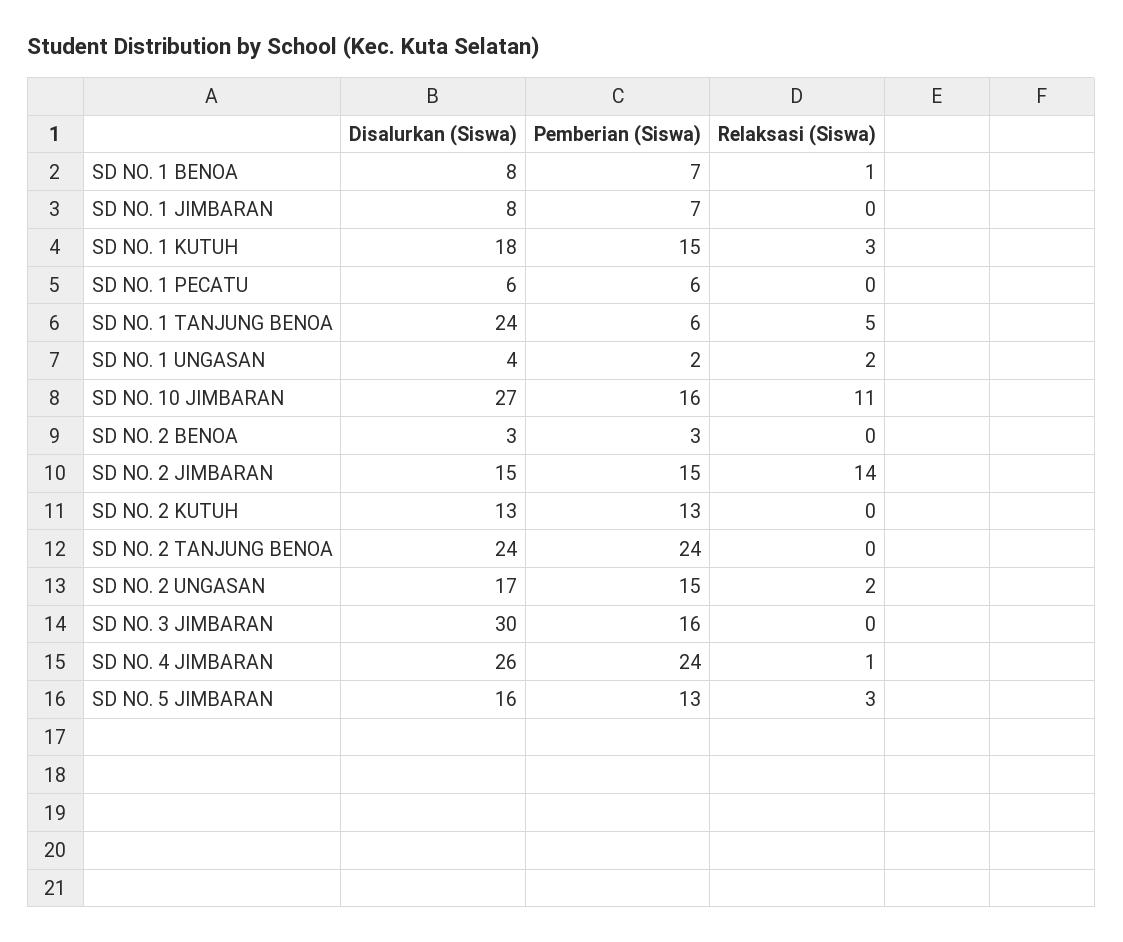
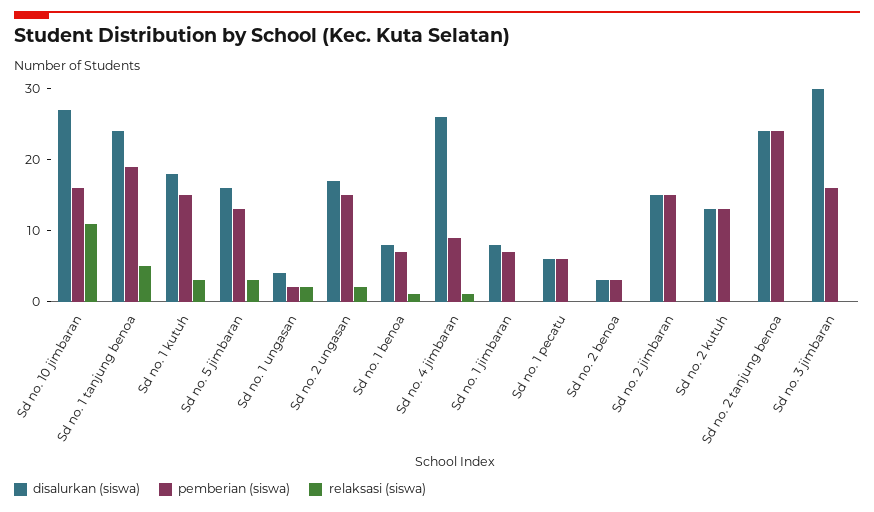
Pemberian (Siswa), SD NO. 1 TANJUNG BENOA: 6 -> 20
Relaksasi (Siswa), SD NO. 2 JIMBARAN: 14 -> 0
Pemberian (Siswa), SD NO. 4 JIMBARAN: 24 -> 10

